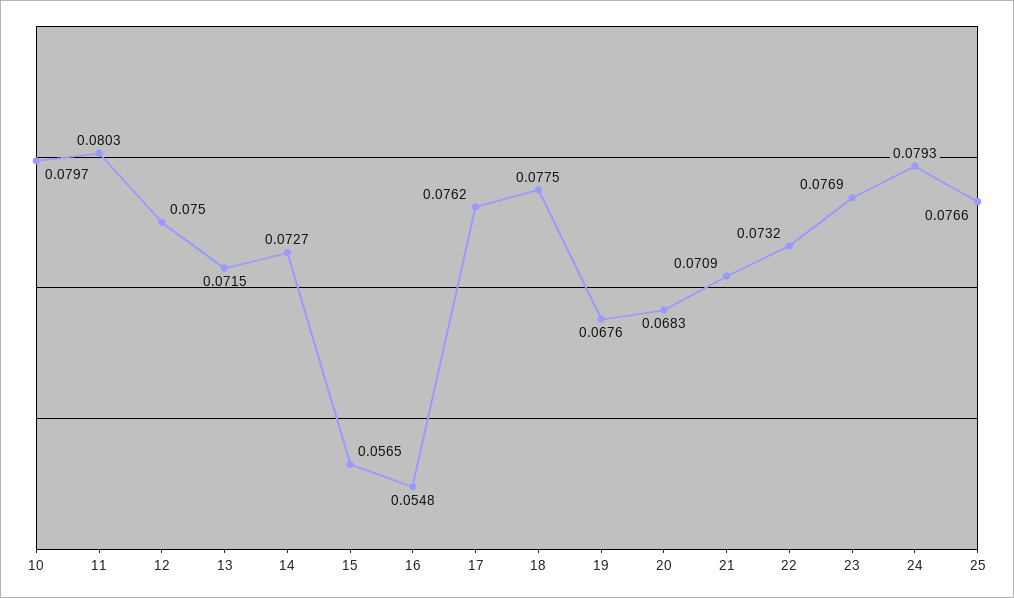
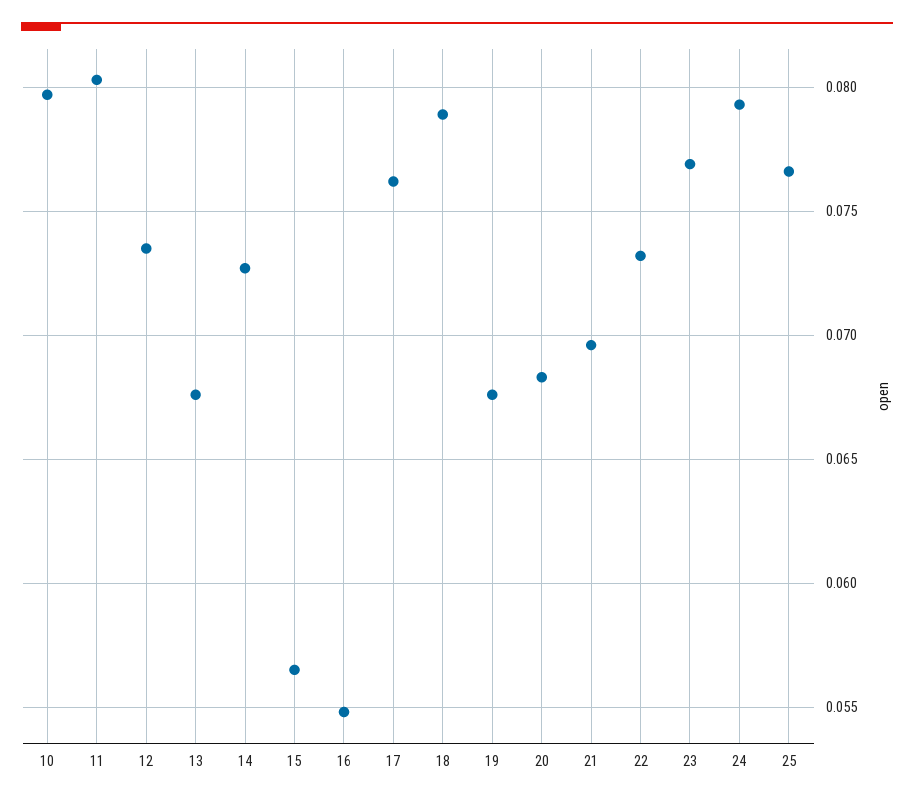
12: 0.075 -> 0.0735
13: 0.0715 -> 0.0675
18: 0.0775 -> 0.079
21: 0.0709 -> 0.0695

